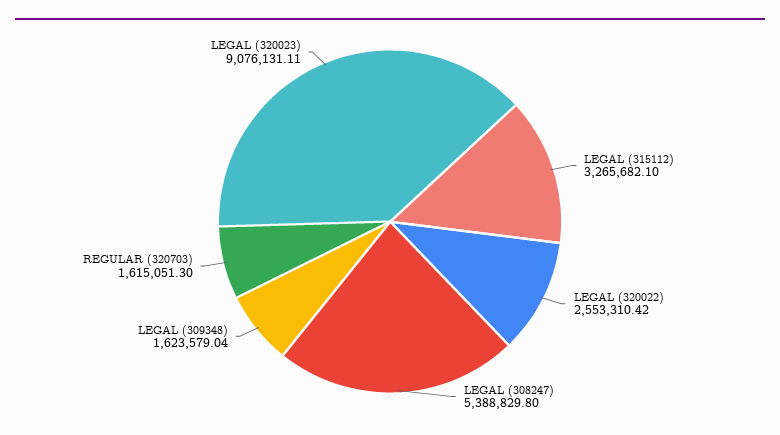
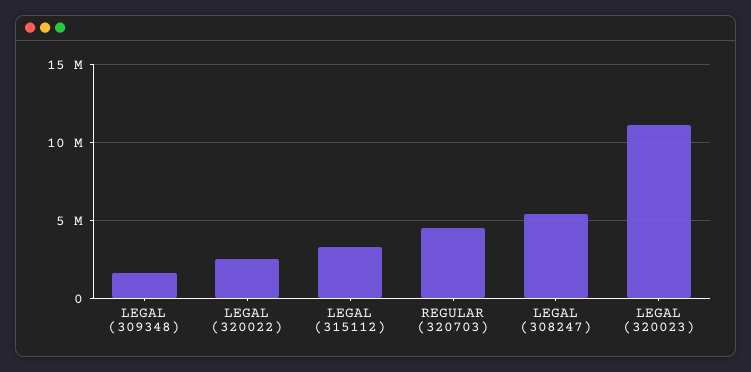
REGULAR (320703): 1615051.3 -> 4500000
LEGAL (320023): 9076131.11 -> 11000000

